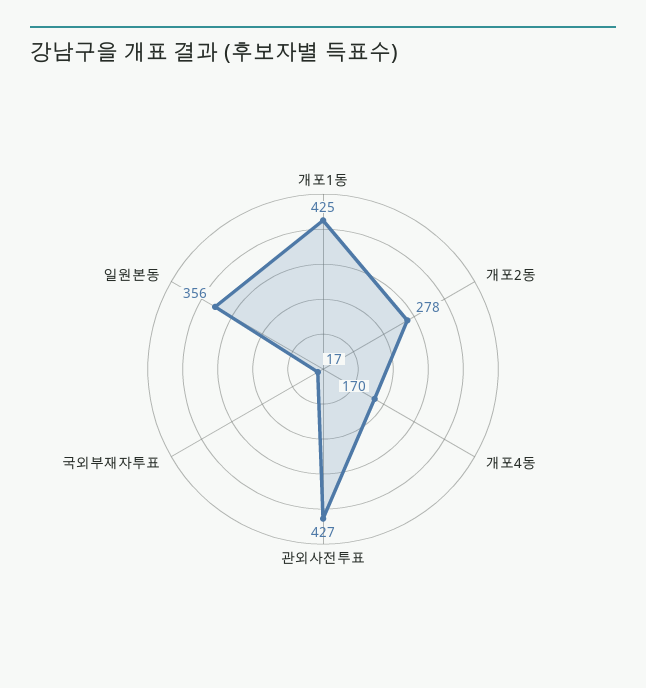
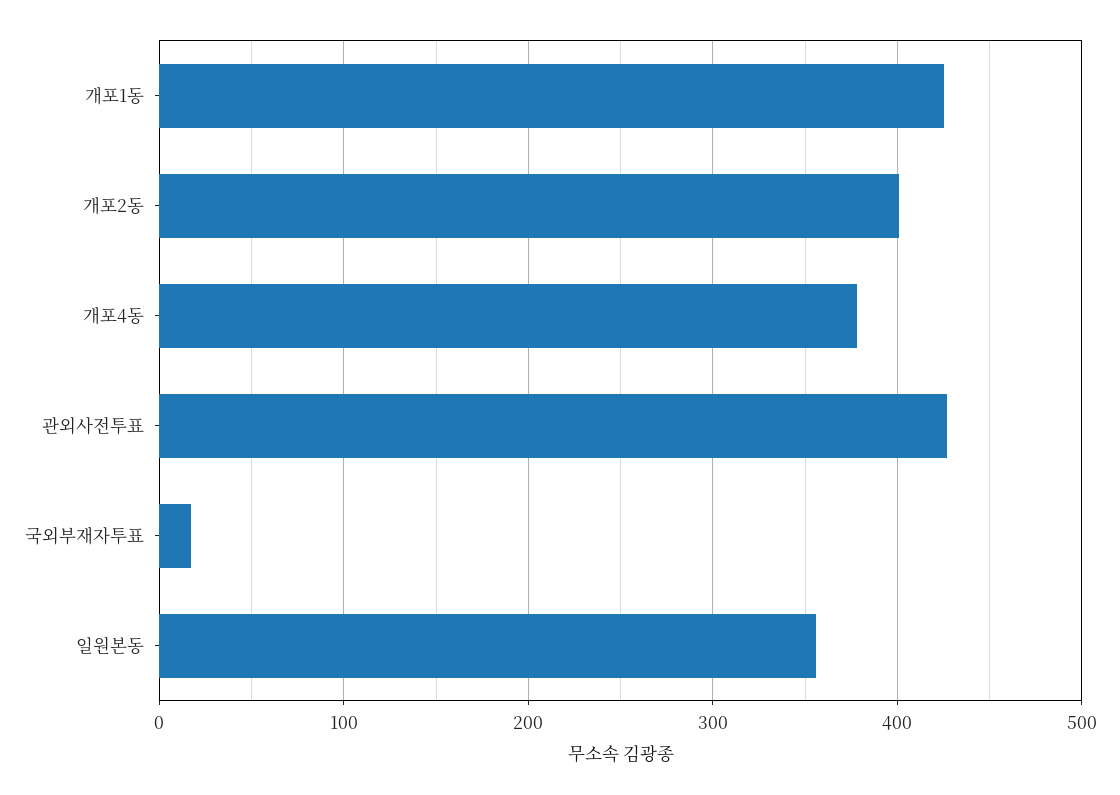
개포2동: 278 -> 400
개포4동: 170 -> 380

